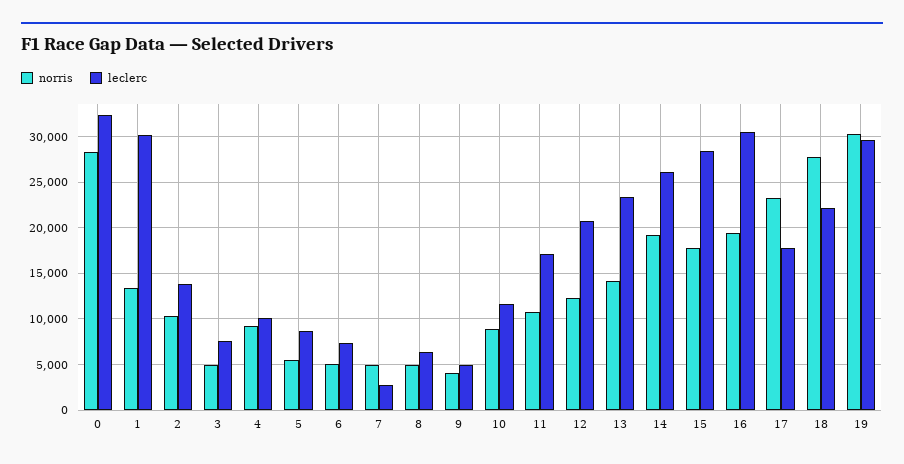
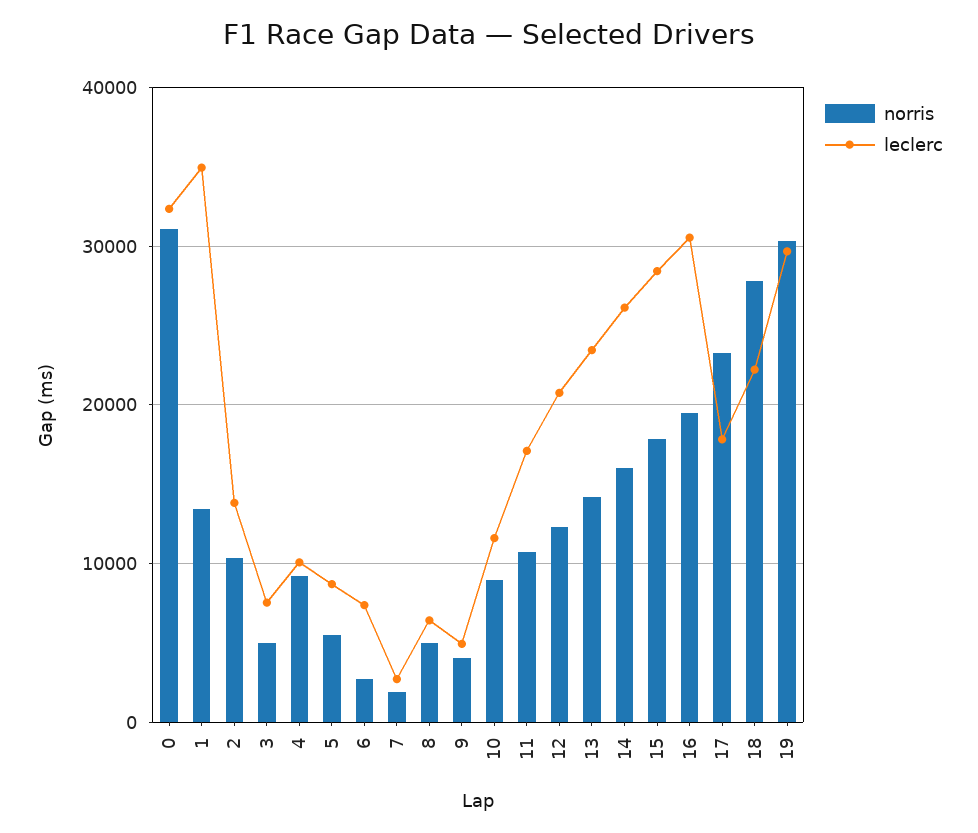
norris, 0: 28000 -> 31000
leclerc, 1: 30000 -> 35000
norris, 6: 5000 -> 3000
norris, 7: 5000 -> 2000
norris, 14: 19000 -> 16000

